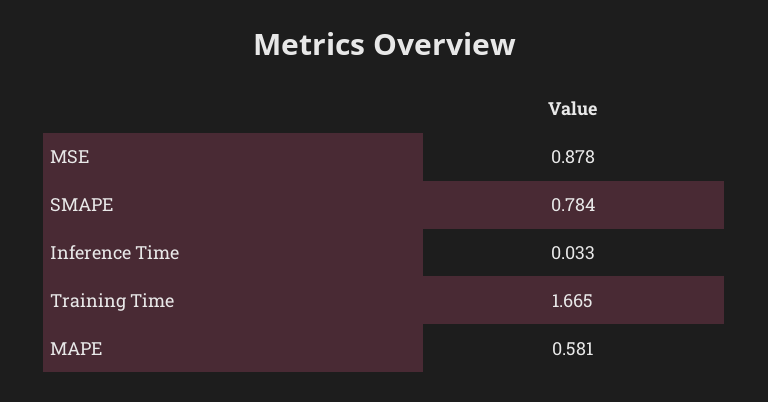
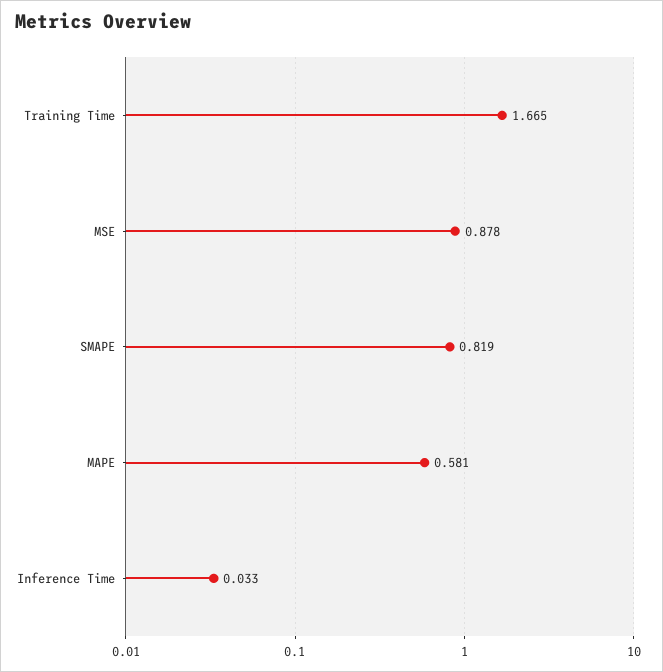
SMAPE: 0.784 -> 0.819

